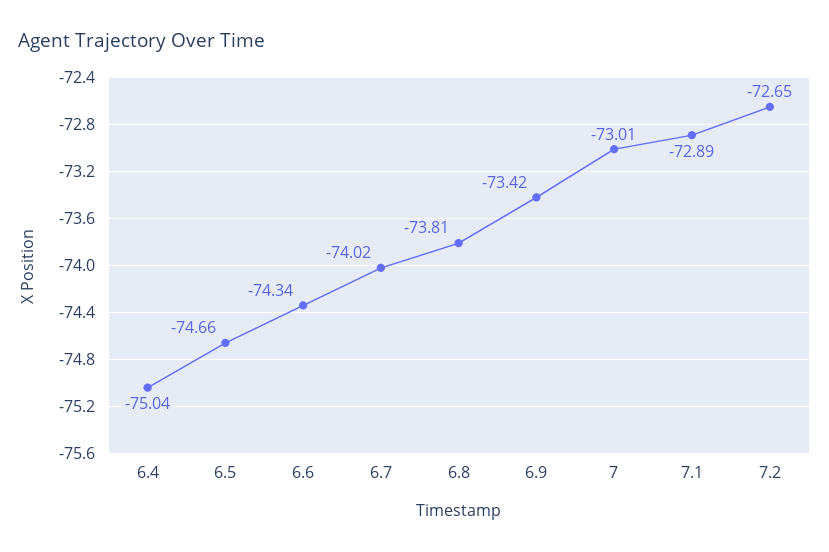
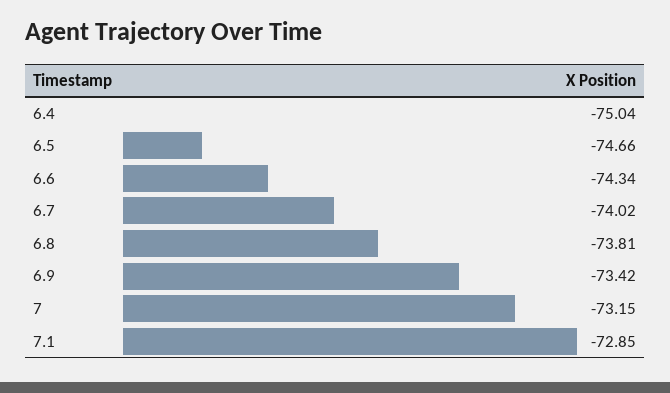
7: -73.01 -> -73.15
7.1: -72.89 -> -72.85
7.2: -72.65 -> none

